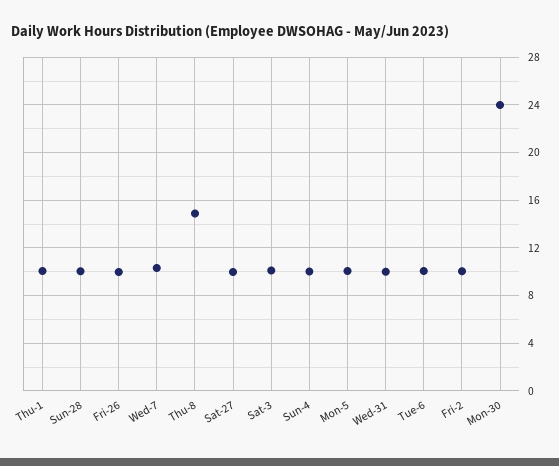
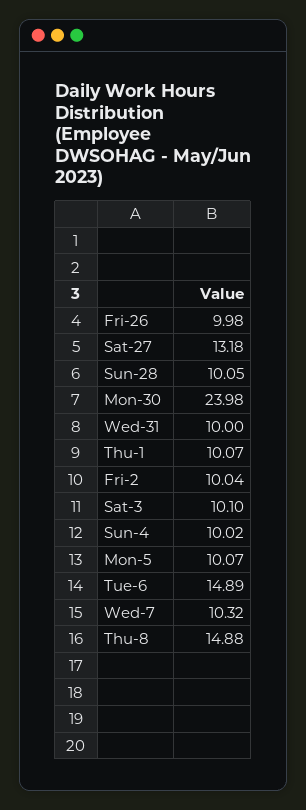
Sat-27: 10 -> 13.18
Tue-6: 10 -> 14.89

